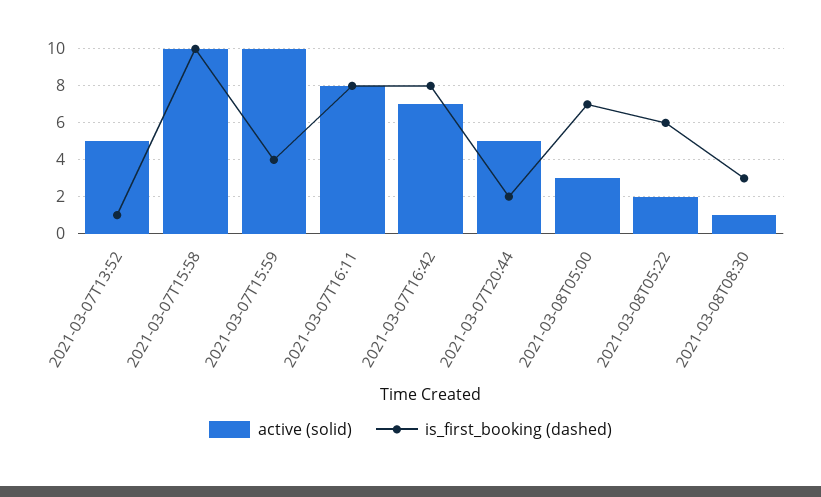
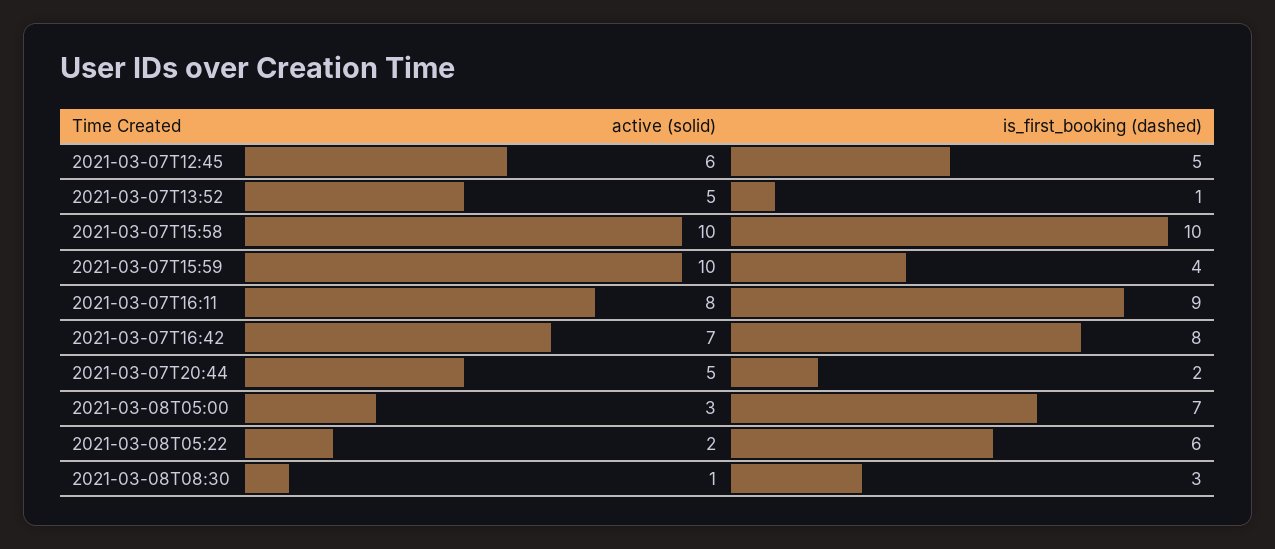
is_first_booking (dashed), 2021-03-07T16:11: 8 -> 9
active (solid), 2021-03-07T12:45: none -> 6
is_first_booking (dashed), 2021-03-07T12:45: none -> 5

